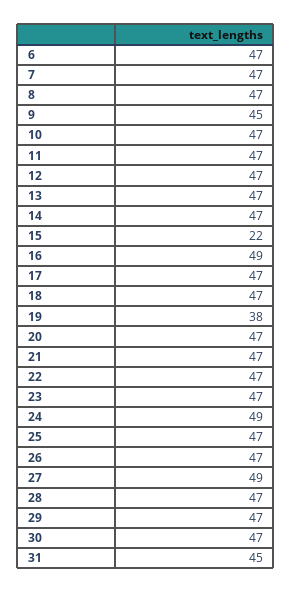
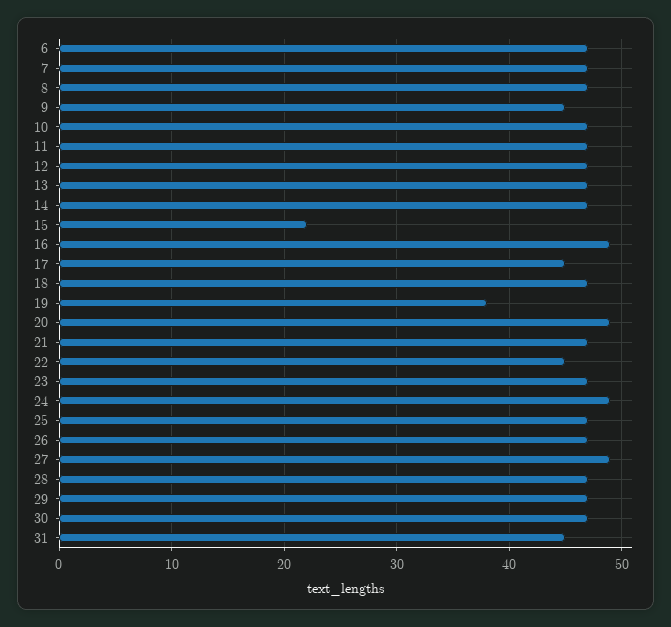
17: 47 -> 45
20: 47 -> 49
22: 47 -> 45

